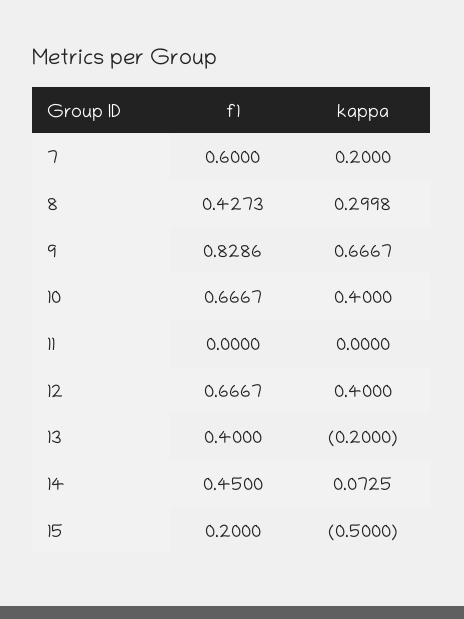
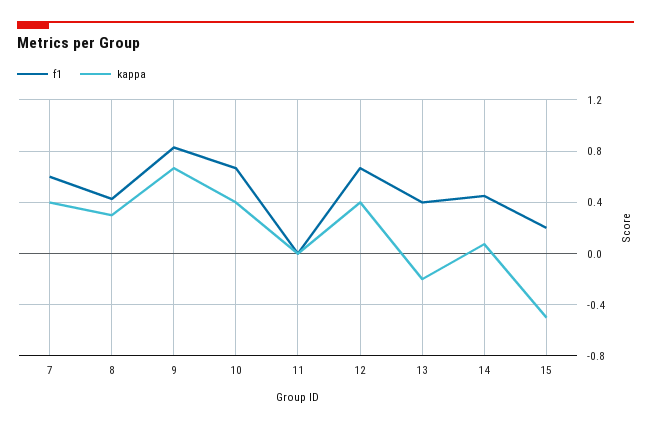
kappa, 7: 0.2 -> 0.4

